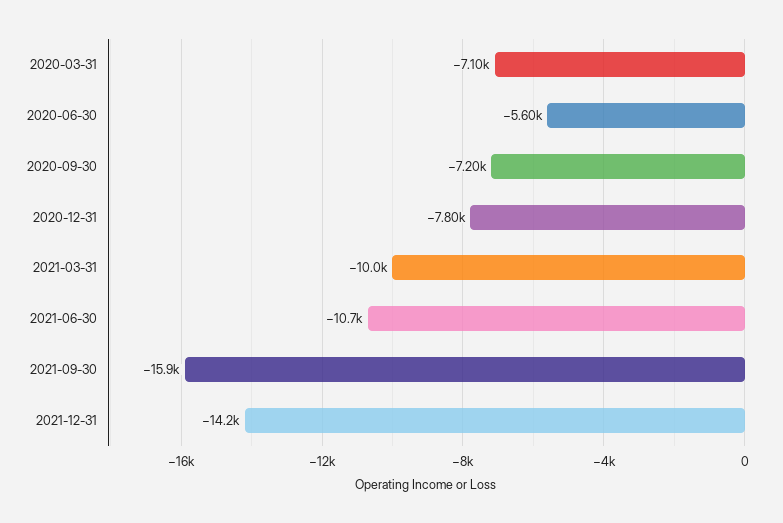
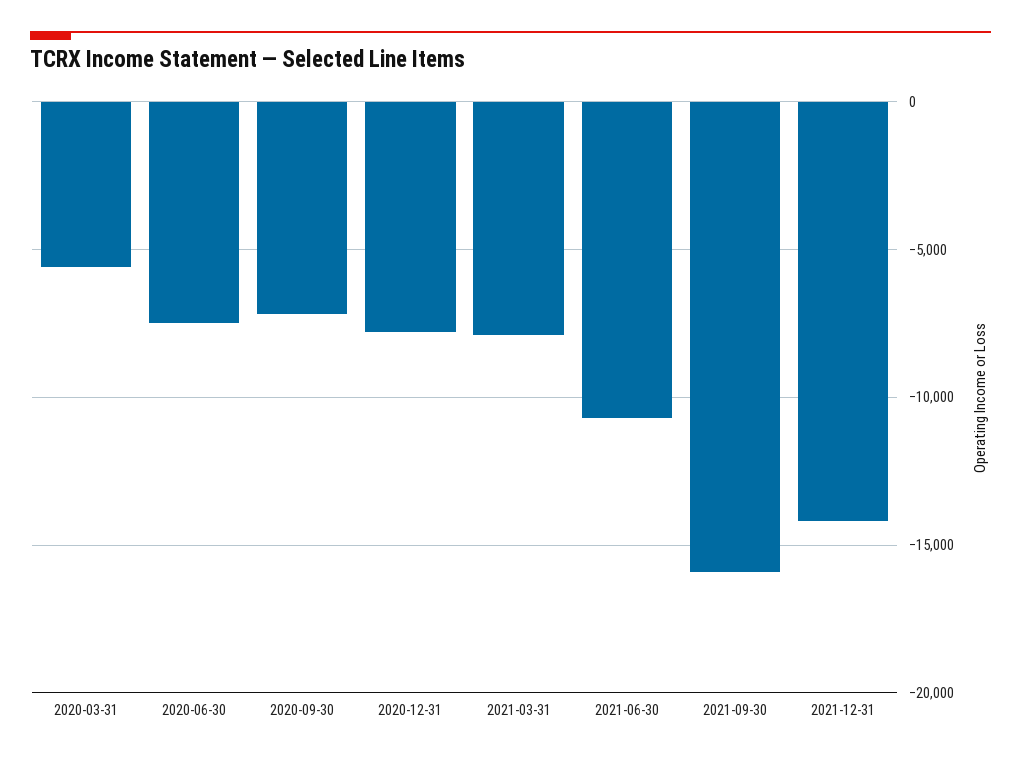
2020-03-31: -7100 -> -5500
2020-06-30: -5600 -> -7500
2021-03-31: -10000 -> -8000

